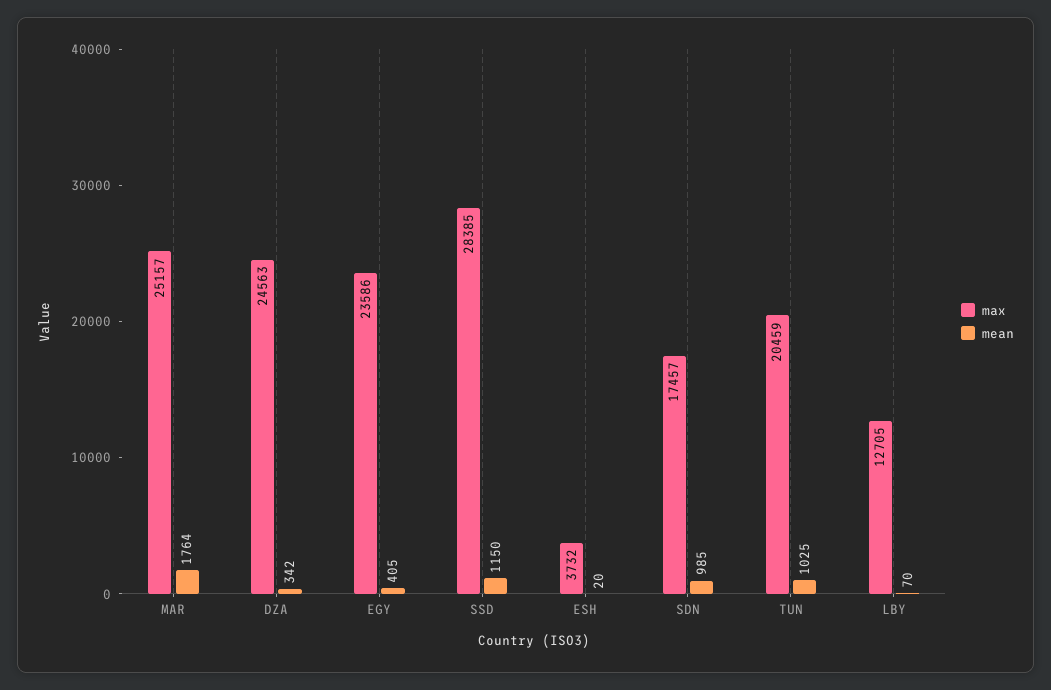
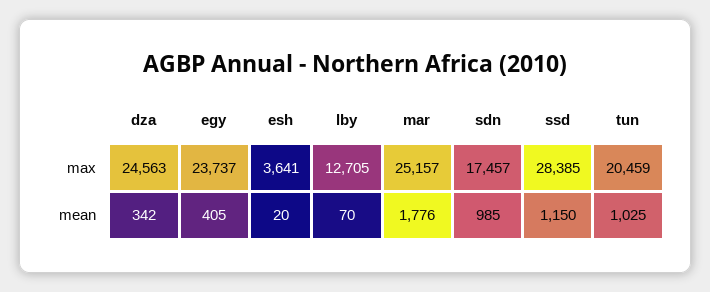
mean, MAR: 1764 -> 1776
max, EGY: 23586 -> 23737
max, ESH: 3732 -> 3641

